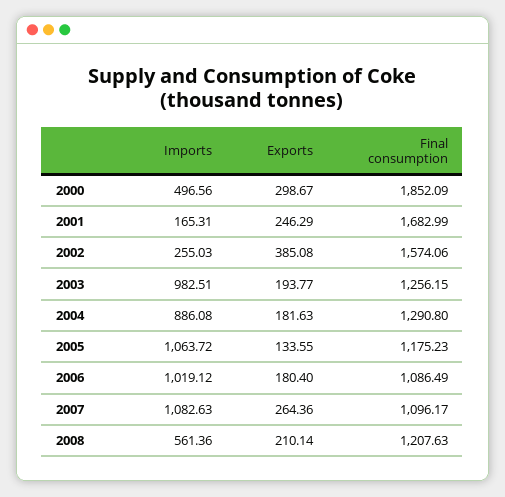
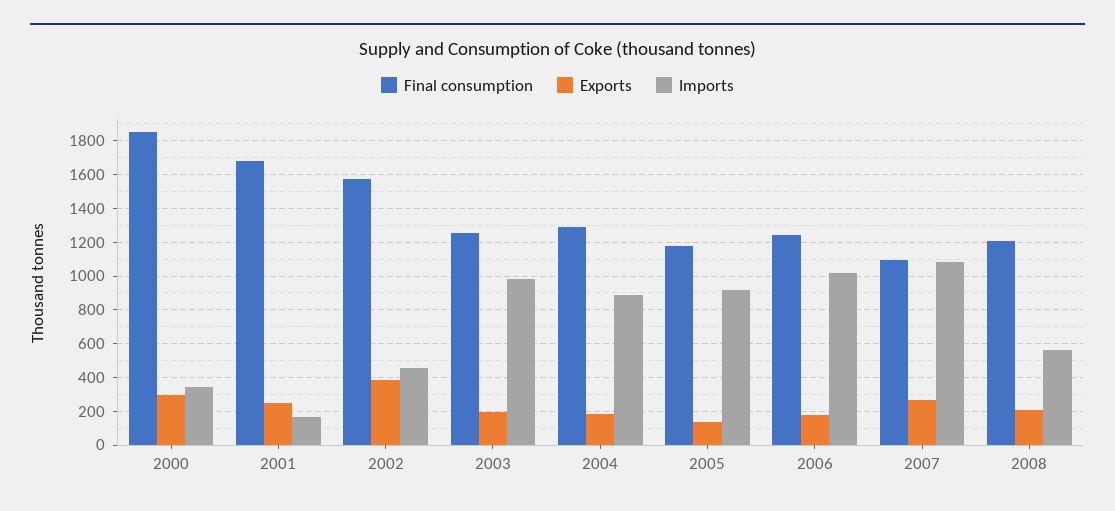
Imports, 2000: 496.56 -> 350
Imports, 2002: 255.03 -> 450
Imports, 2005: 1063.72 -> 900
Final consumption, 2006: 1086.49 -> 1250

